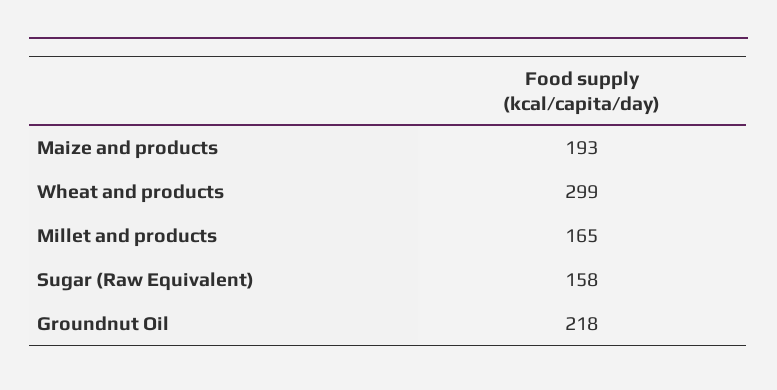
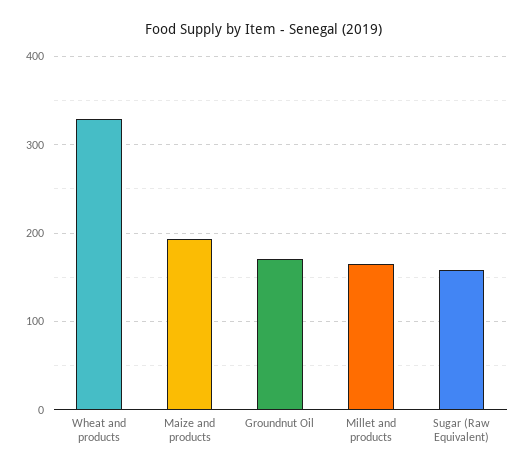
Wheat and products: 299 -> 330
Groundnut Oil: 218 -> 170

